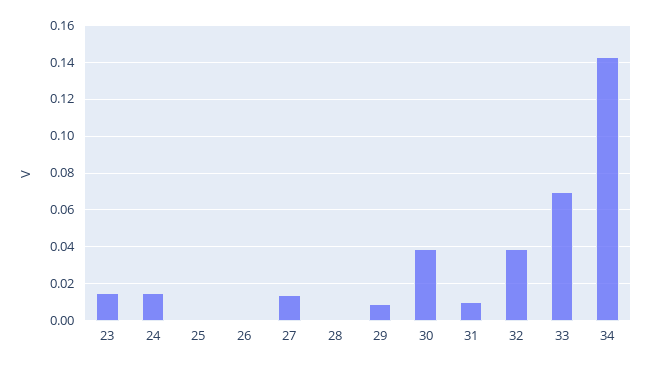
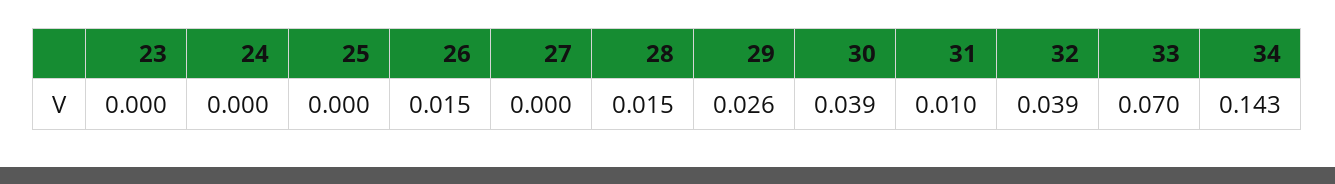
23: 0.015 -> 0
24: 0.015 -> 0
26: 0 -> 0.015
27: 0.015 -> 0
28: 0 -> 0.015
29: 0.01 -> 0.026

